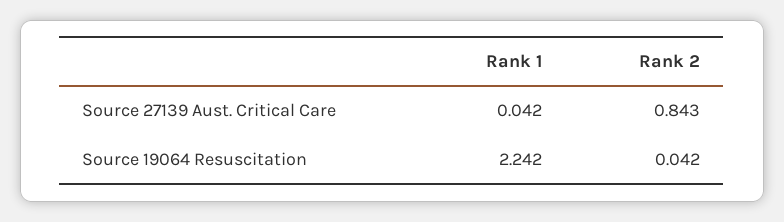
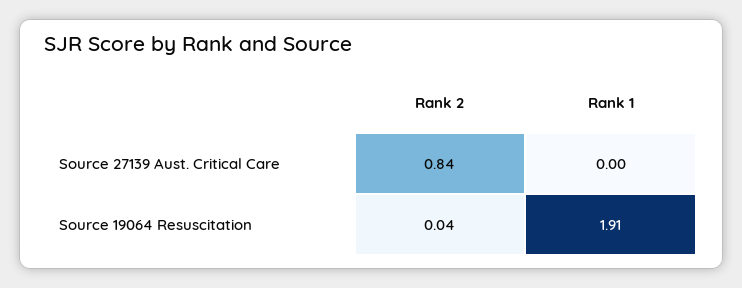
Rank 1, Source 27139 Aust. Critical Care: 0.042 -> 0
Rank 1, Source 19064 Resuscitation: 2.242 -> 1.91

